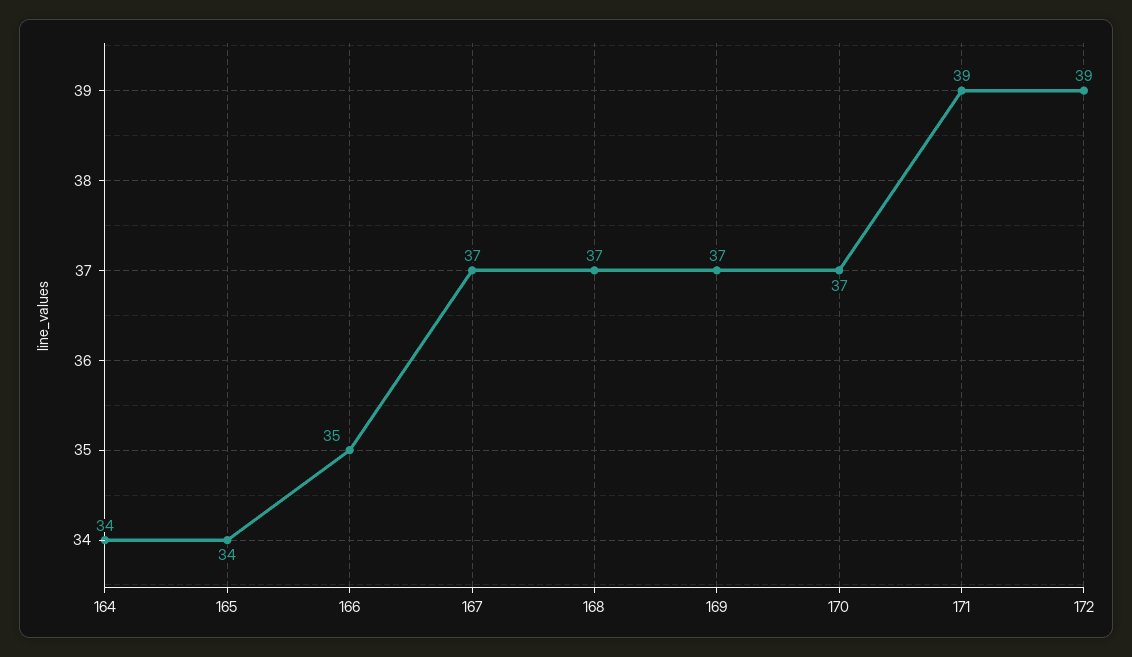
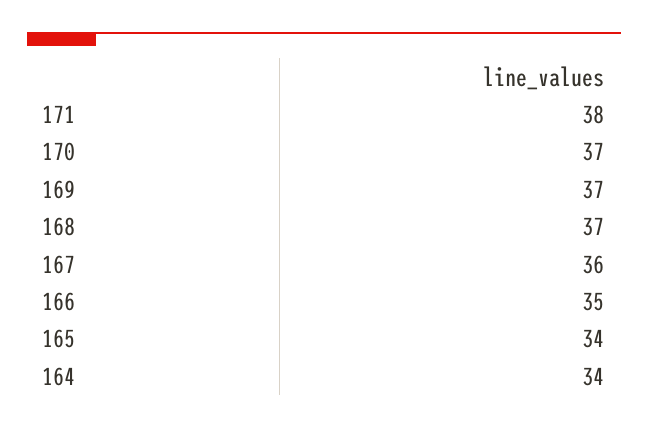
167: 37 -> 36
171: 39 -> 38
172: 39 -> none

